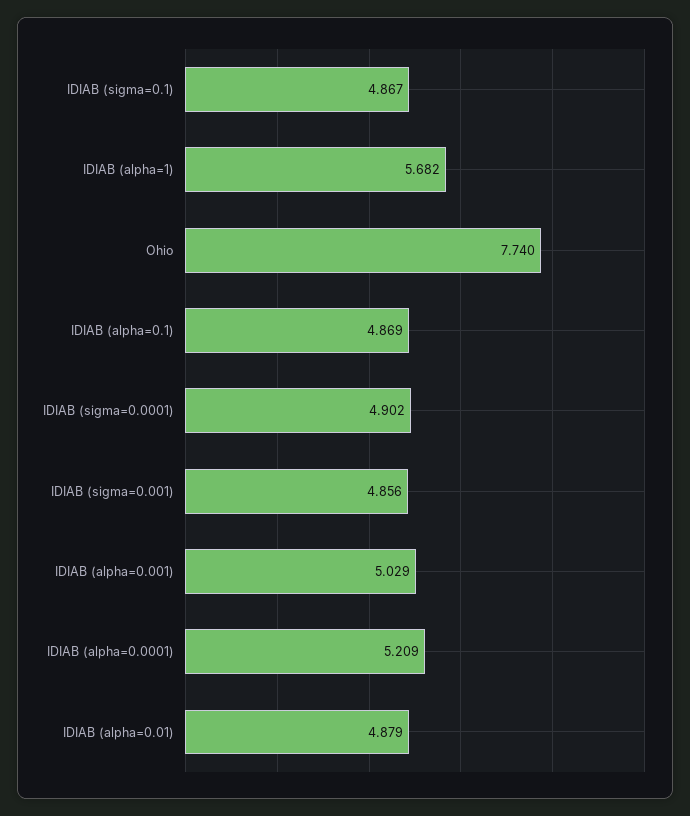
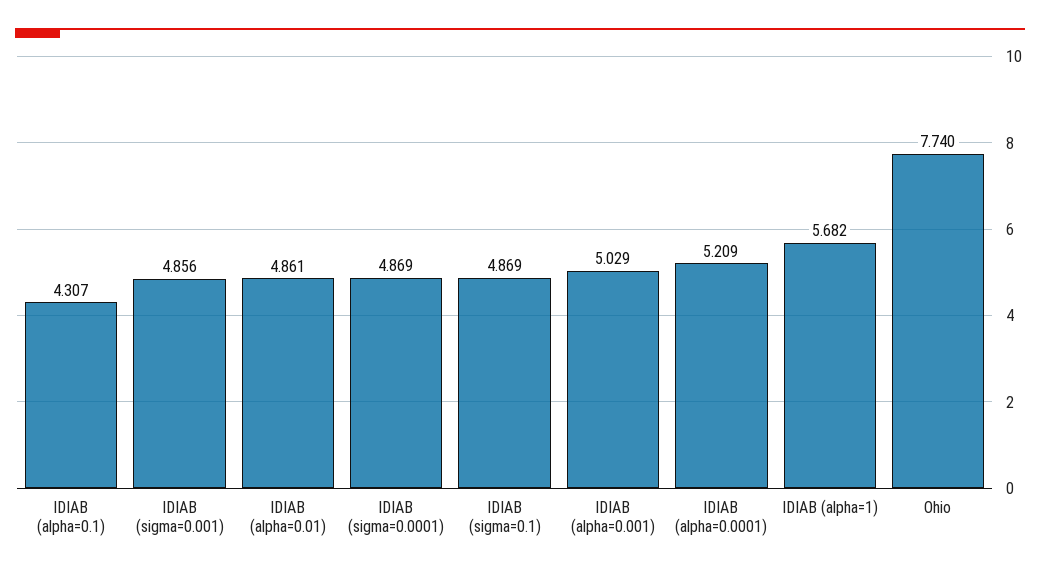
IDIAB (sigma=0.1): 4.867 -> 4.869
IDIAB (alpha=0.1): 4.869 -> 4.307
IDIAB (sigma=0.0001): 4.902 -> 4.869
IDIAB (alpha=0.01): 4.879 -> 4.861

